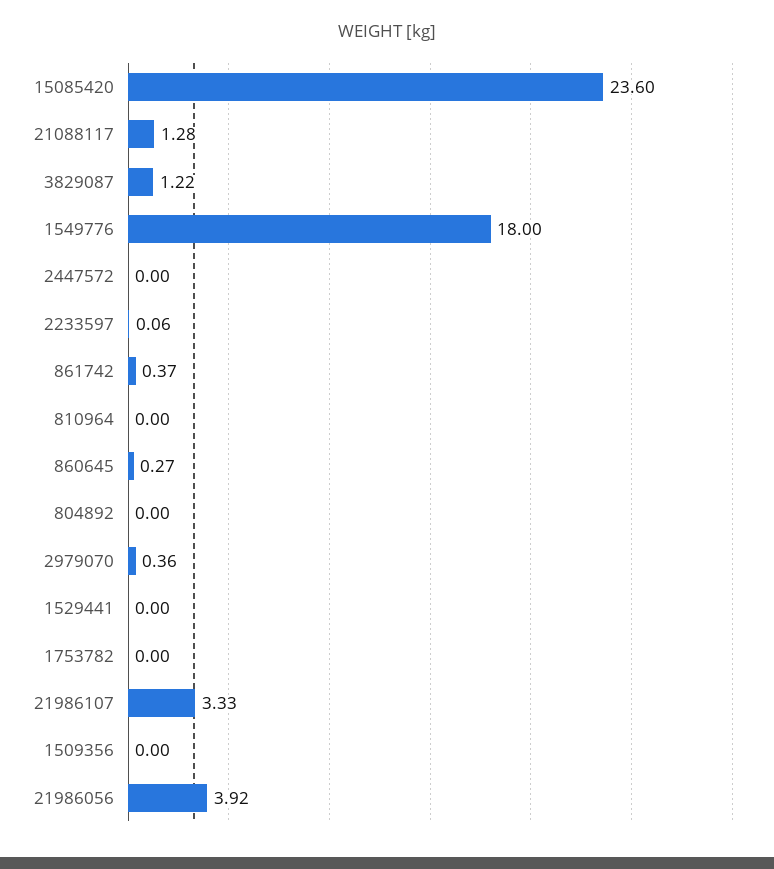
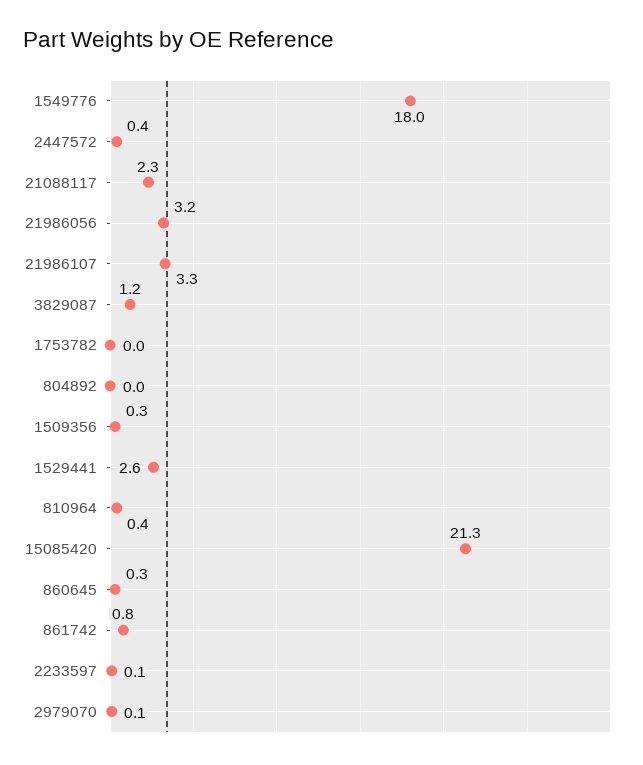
15085420: 23.6 -> 21.3
21088117: 1.28 -> 2.3
2447572: 0 -> 0.4
861742: 0.37 -> 0.8
810964: 0 -> 0.4
2979070: 0.36 -> 0.1
1529441: 0 -> 2.6
1509356: 0 -> 0.3
21986056: 3.92 -> 3.2

